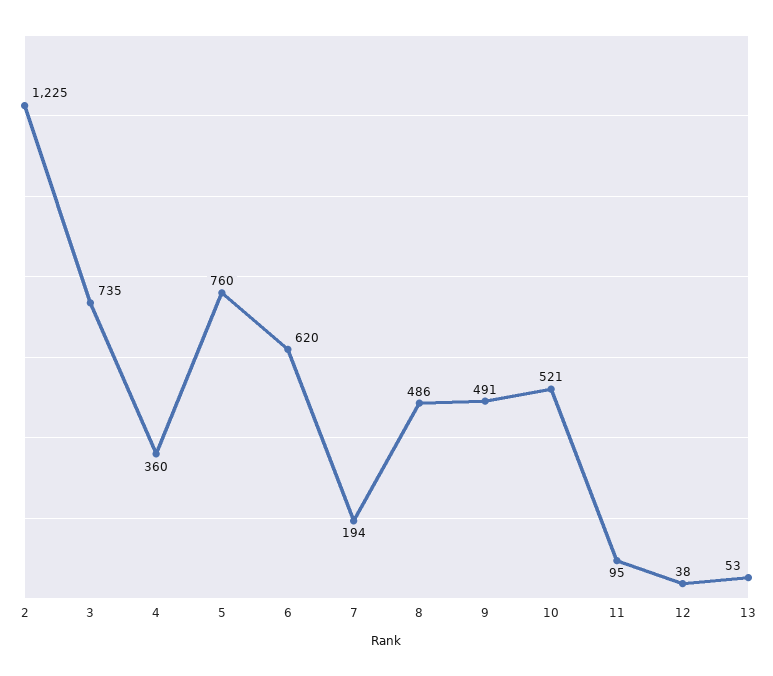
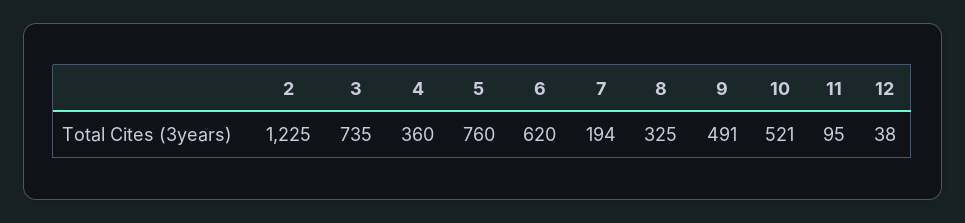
8: 486 -> 325
13: 53 -> none

